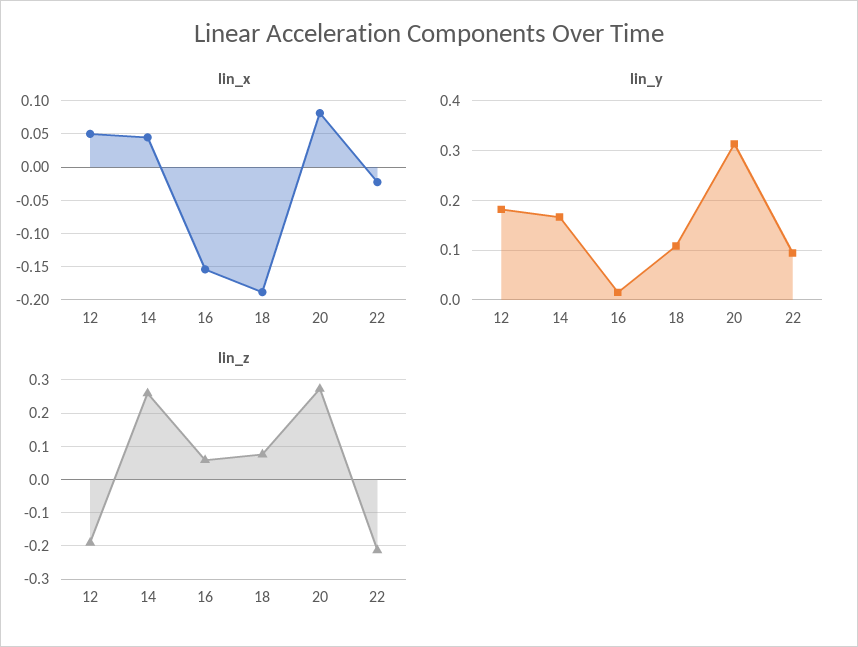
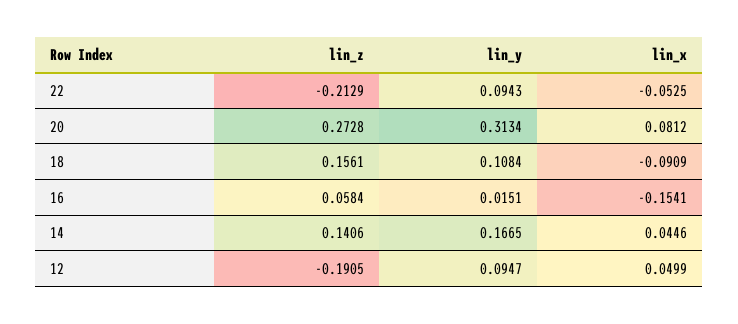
lin_x, 18: -0.19 -> -0.0909
lin_x, 22: -0.02 -> -0.0525
lin_y, 12: 0.18 -> 0.0947
lin_z, 14: 0.26 -> 0.1406
lin_z, 18: 0.08 -> 0.1561

